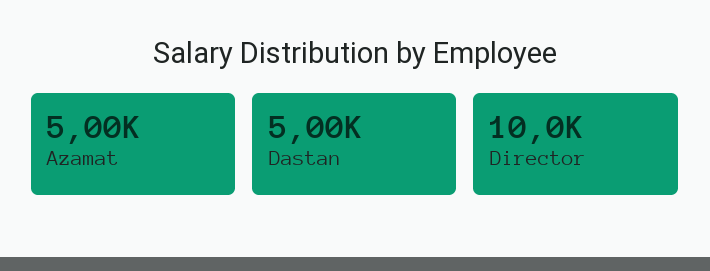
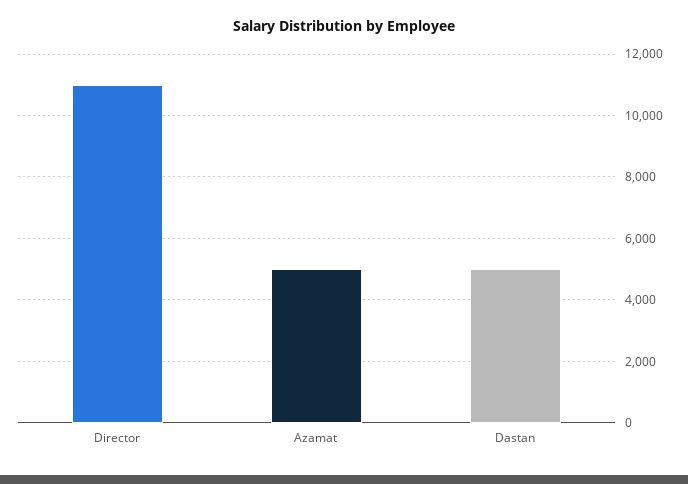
Director: 10000 -> 11000

